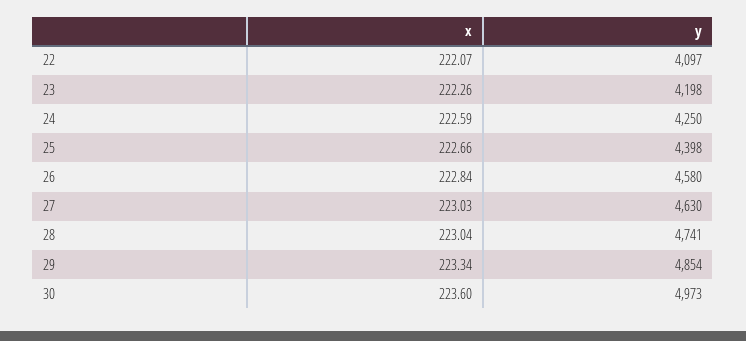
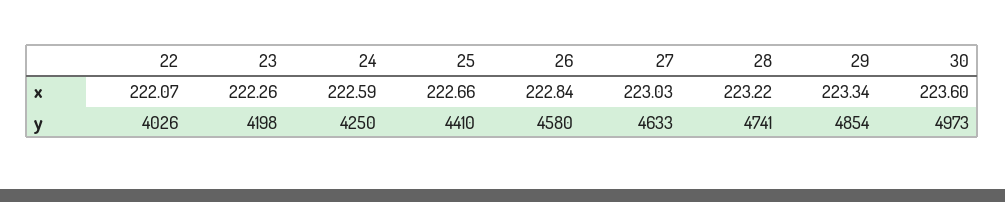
y, 22: 4097 -> 4026
y, 25: 4398 -> 4410
y, 27: 4630 -> 4633
x, 28: 223.04 -> 223.22

